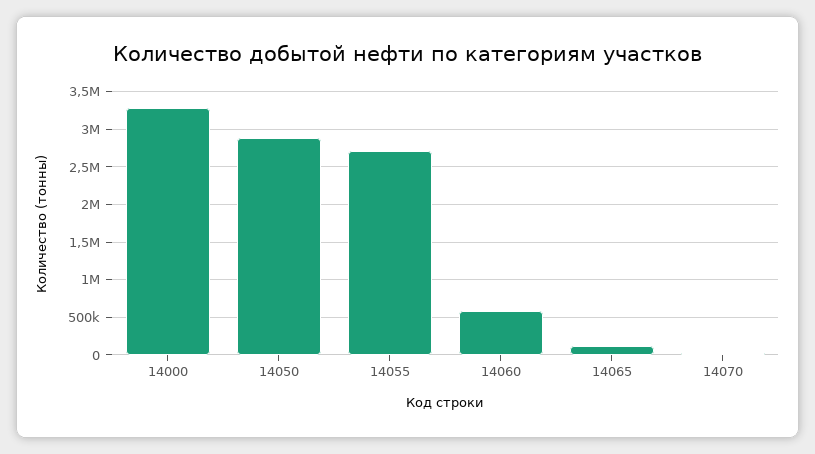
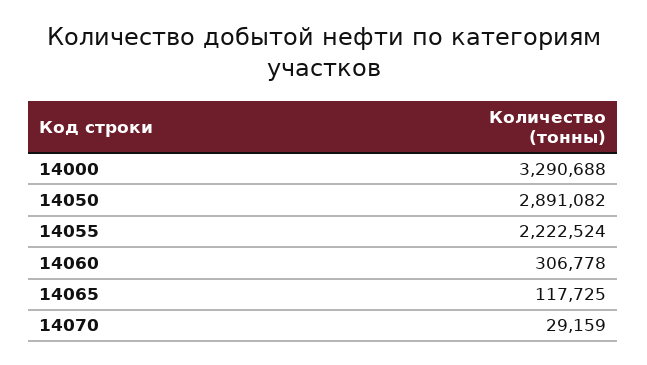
14055: 2700000 -> 2222524
14060: 600000 -> 306778

